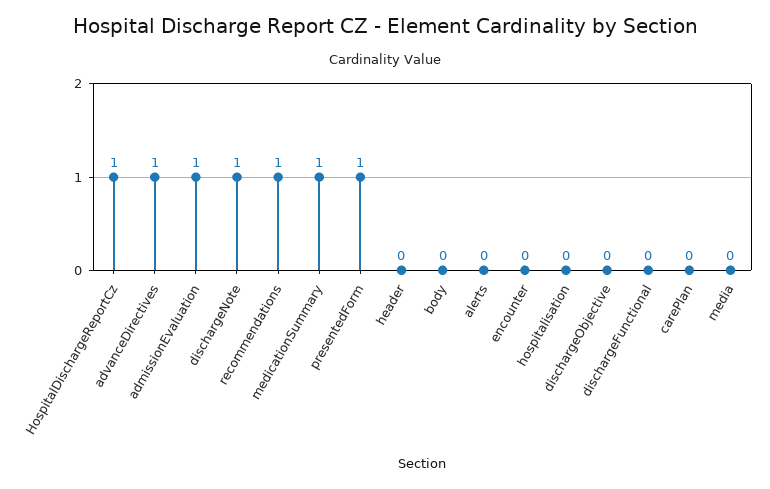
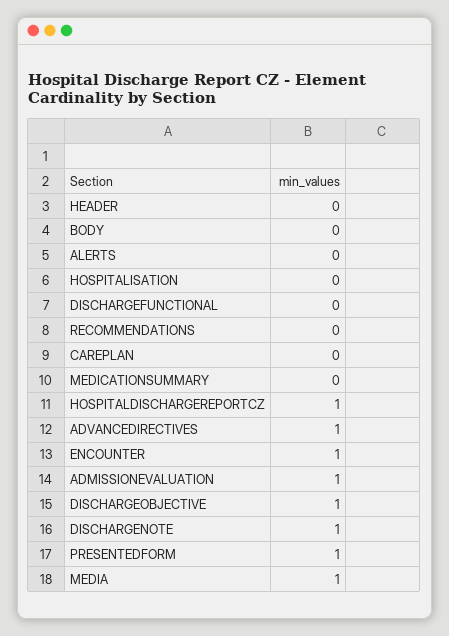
recommendations: 1 -> 0
medicationSummary: 1 -> 0
encounter: 0 -> 1
dischargeObjective: 0 -> 1
media: 0 -> 1

